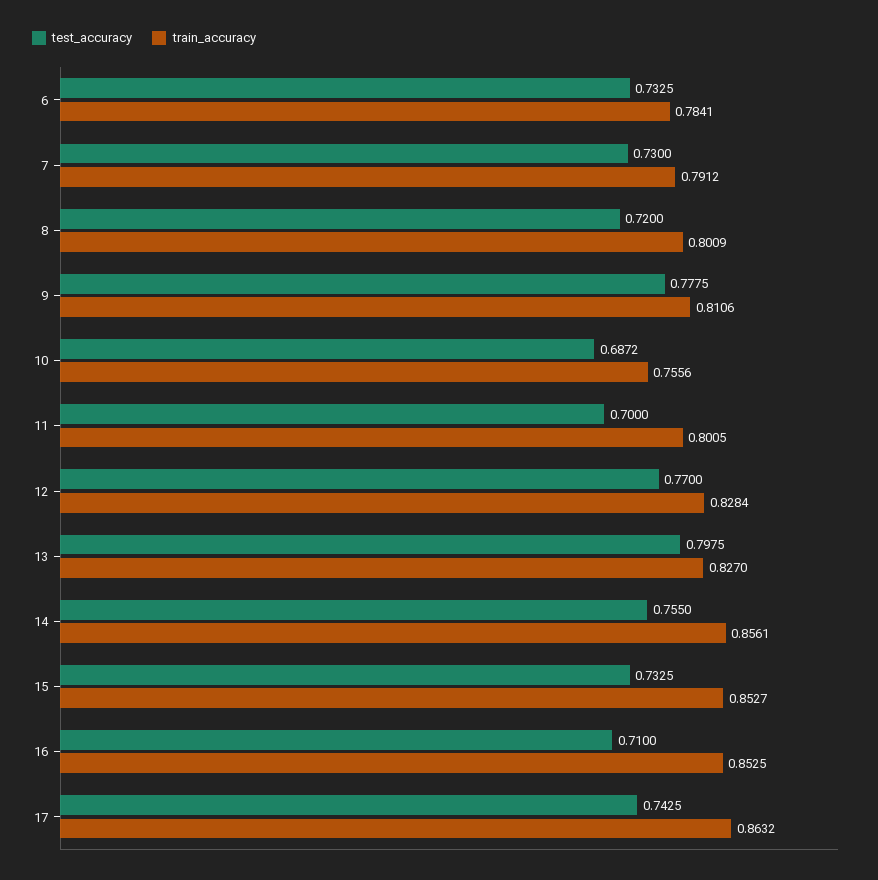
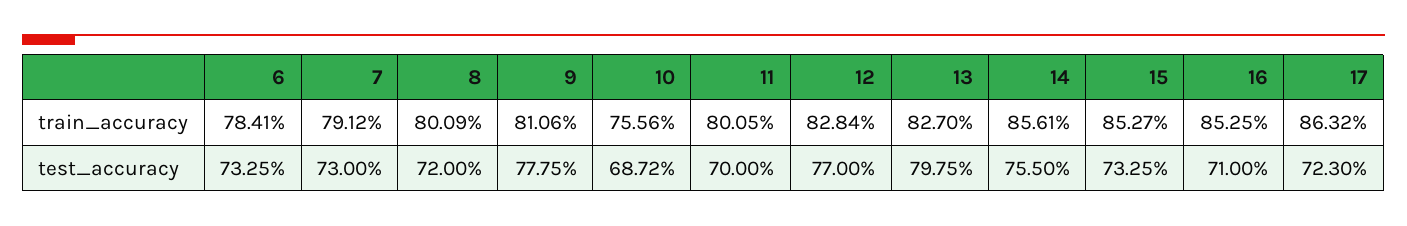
test_accuracy, 17: 0.7425 -> 0.723

